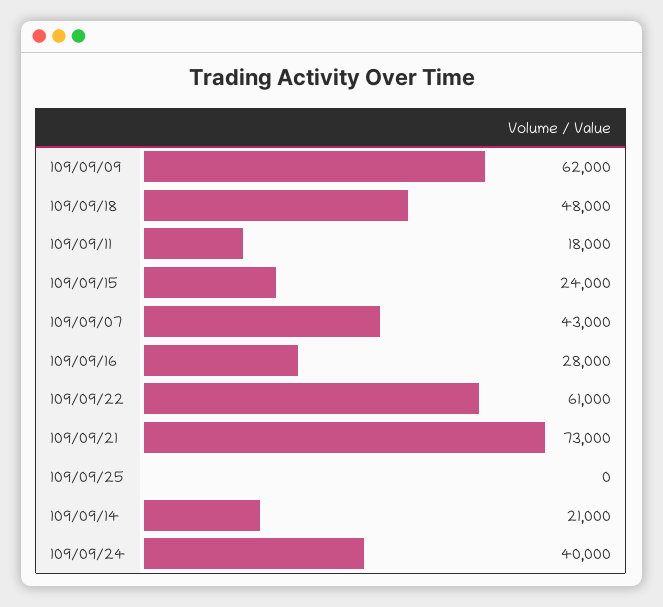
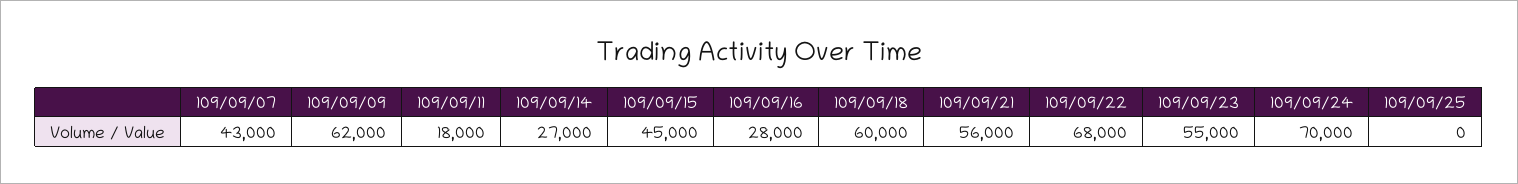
109/09/18: 48000 -> 60000
109/09/15: 24000 -> 45000
109/09/22: 61000 -> 68000
109/09/21: 73000 -> 56000
109/09/14: 21000 -> 27000
109/09/24: 40000 -> 70000
109/09/23: none -> 55000

